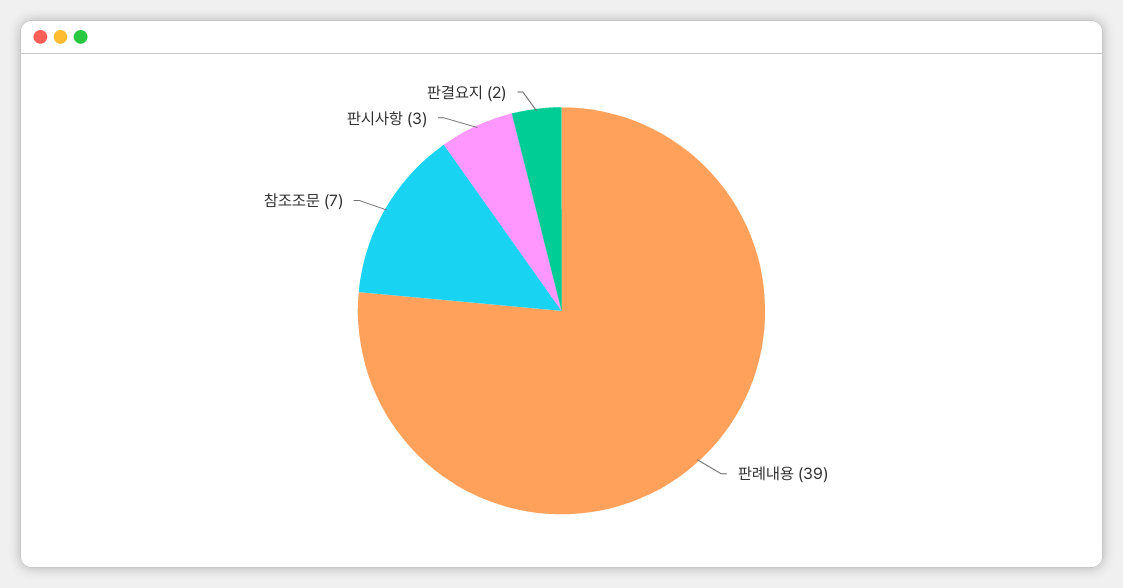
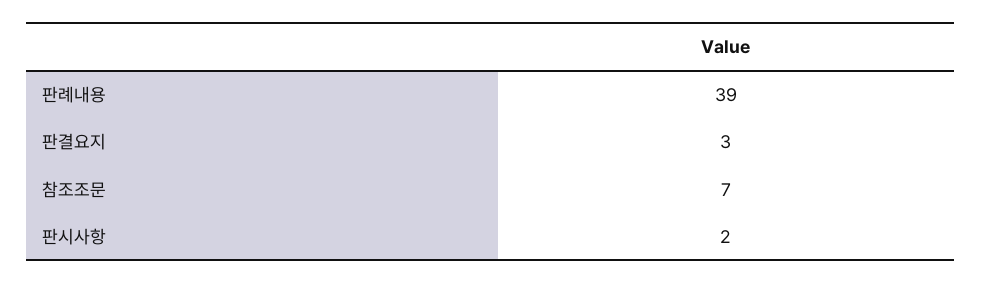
판시사항: 3 -> 2
판결요지: 2 -> 3

